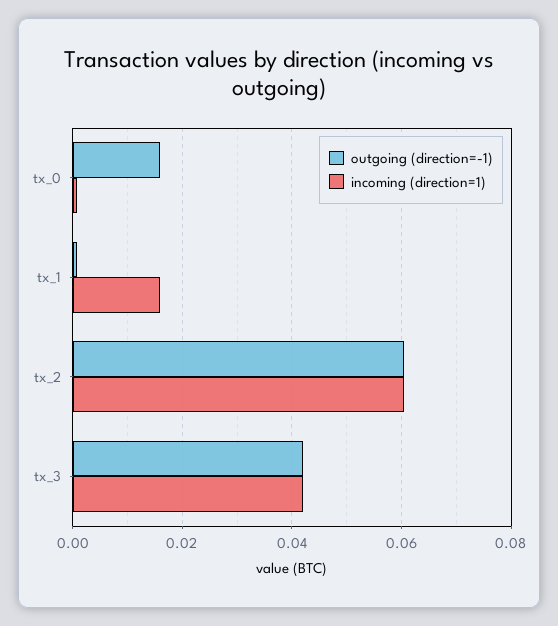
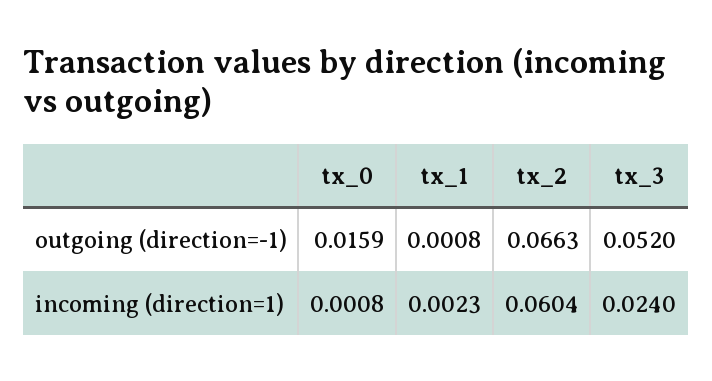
incoming (direction=1), tx_1: 0.016 -> 0.0023
outgoing (direction=-1), tx_2: 0.06 -> 0.0663
outgoing (direction=-1), tx_3: 0.042 -> 0.052
incoming (direction=1), tx_3: 0.042 -> 0.024

